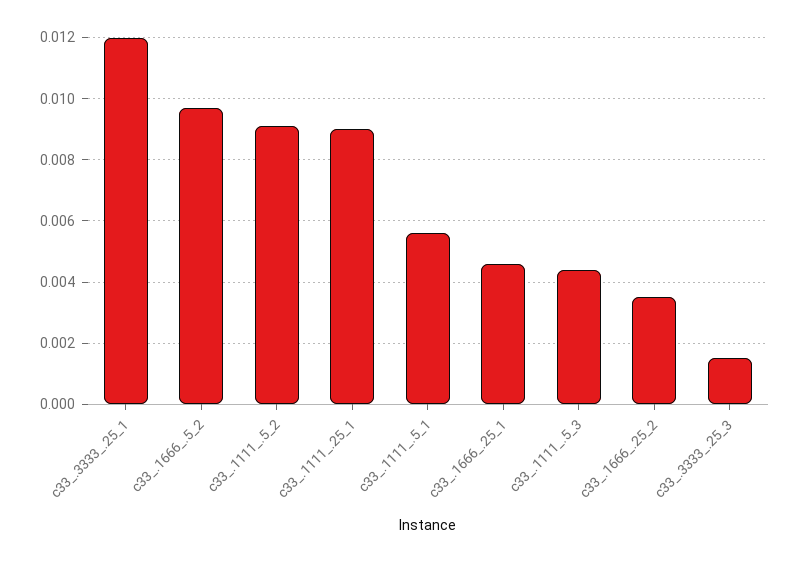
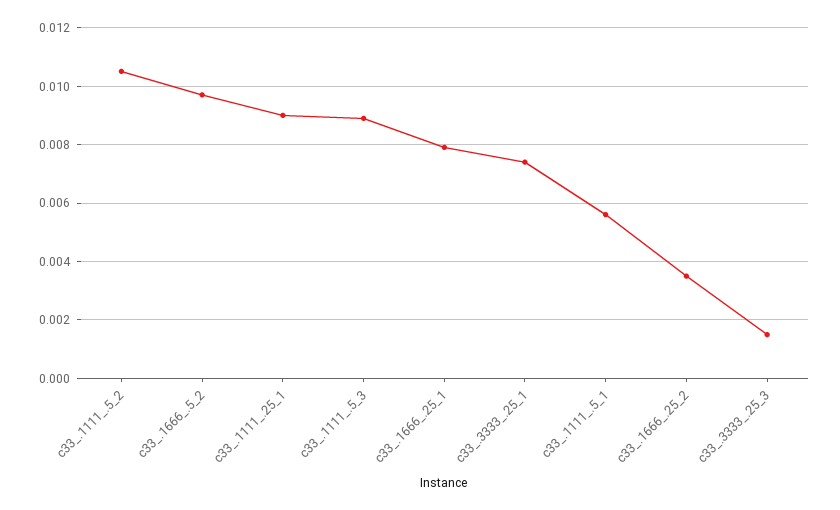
c33_.3333_.25_1: 0.012 -> 0.0075
c33_.1111_.5_2: 0.009 -> 0.0105
c33_.1666_.25_1: 0.0045 -> 0.008
c33_.1111_.5_3: 0.0045 -> 0.009

